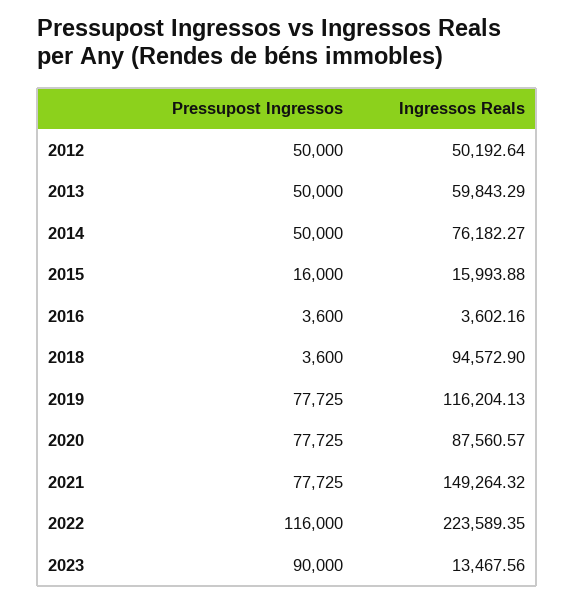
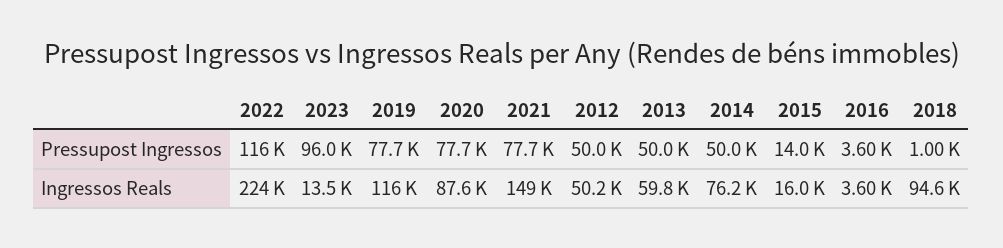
Pressupost Ingressos, 2015: 16000 -> 14000
Pressupost Ingressos, 2018: 3600 -> 1000
Pressupost Ingressos, 2023: 90000 -> 96000

